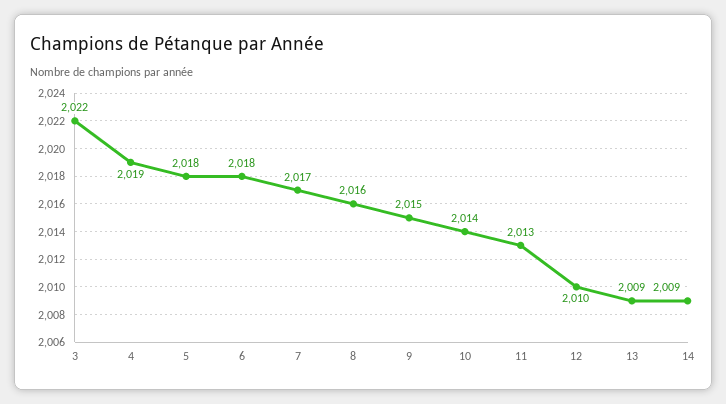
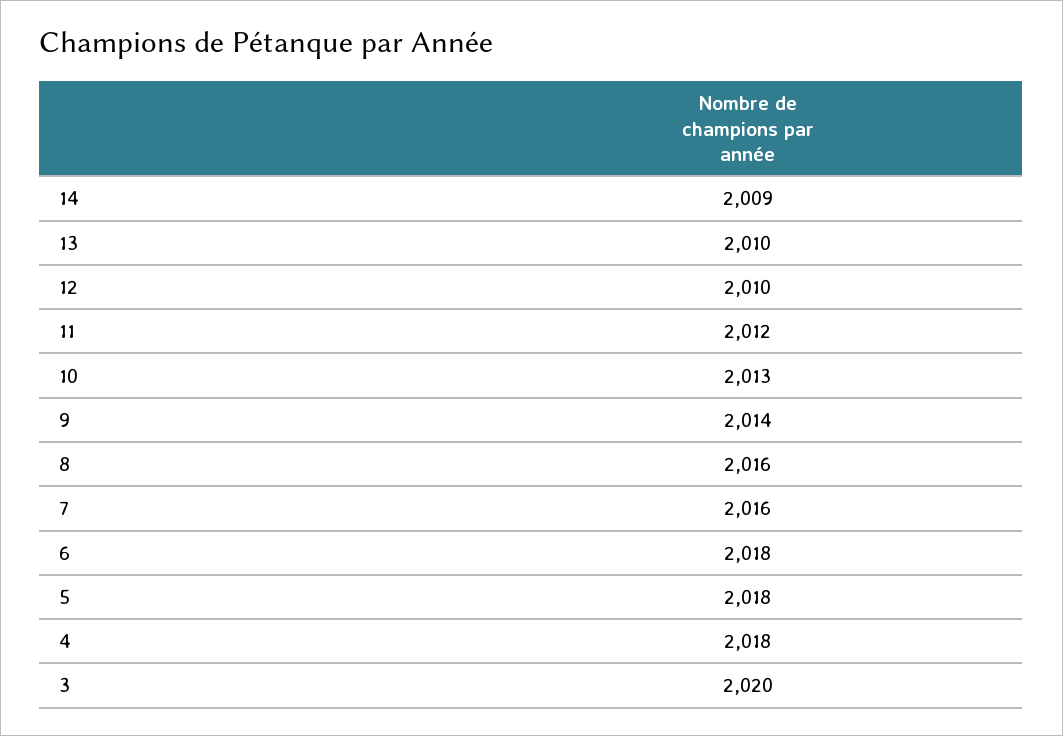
3: 2022 -> 2020
4: 2019 -> 2018
7: 2017 -> 2016
9: 2015 -> 2014
10: 2014 -> 2013
11: 2013 -> 2012
13: 2009 -> 2010

